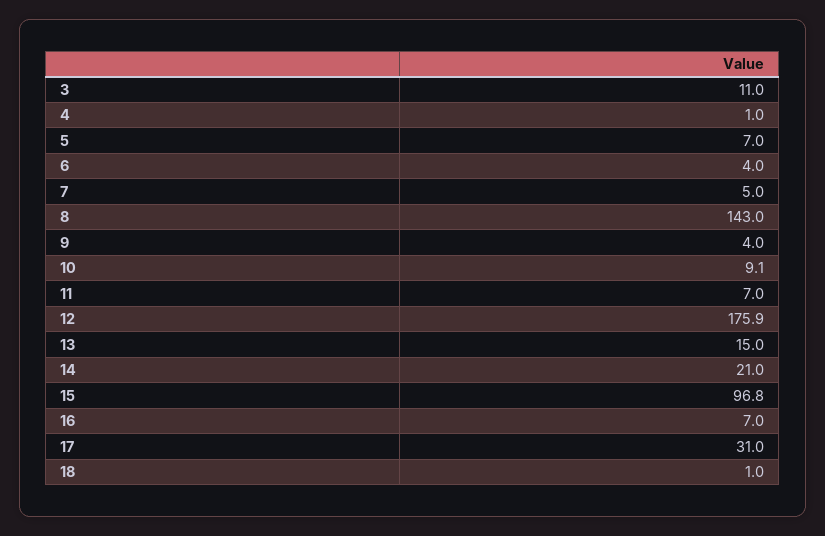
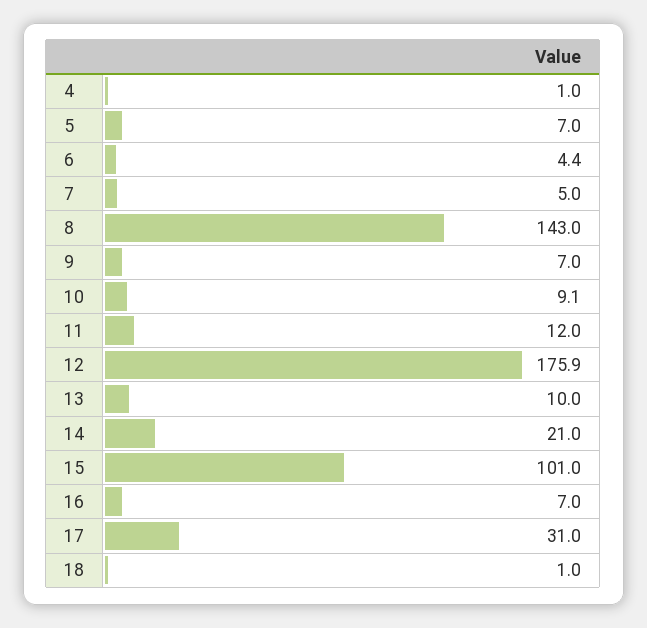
3: 11 -> none
6: 4 -> 4.4
9: 4 -> 7
11: 7 -> 12
13: 15 -> 10
15: 96.8 -> 101

